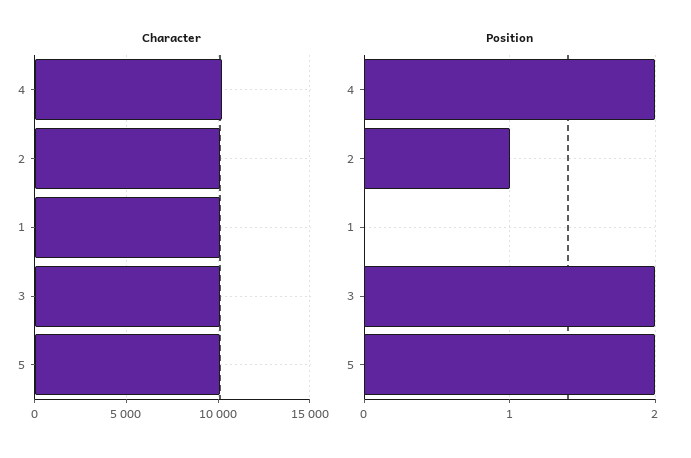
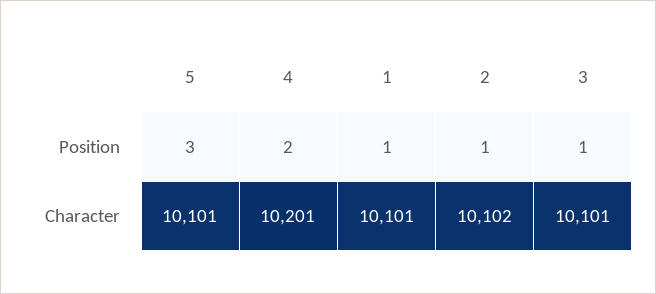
Position, 1: 0 -> 1
Position, 3: 2 -> 1
Position, 5: 2 -> 3

